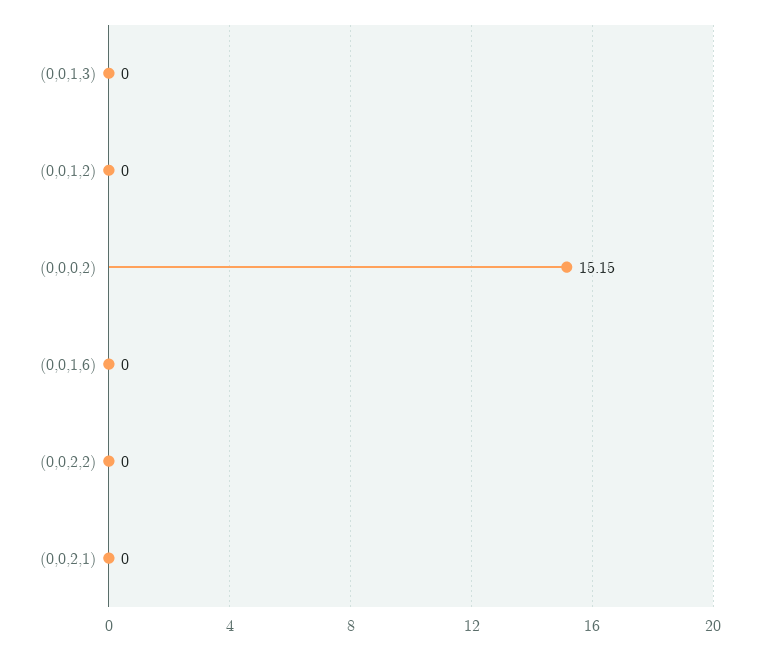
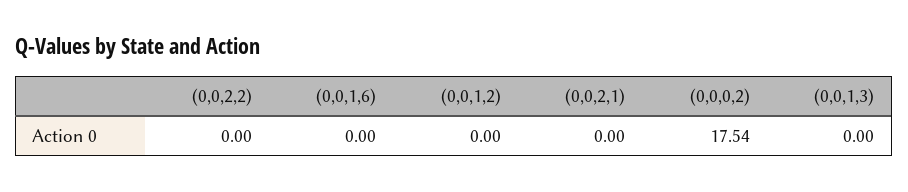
(0,0,0,2): 15.15 -> 17.54

